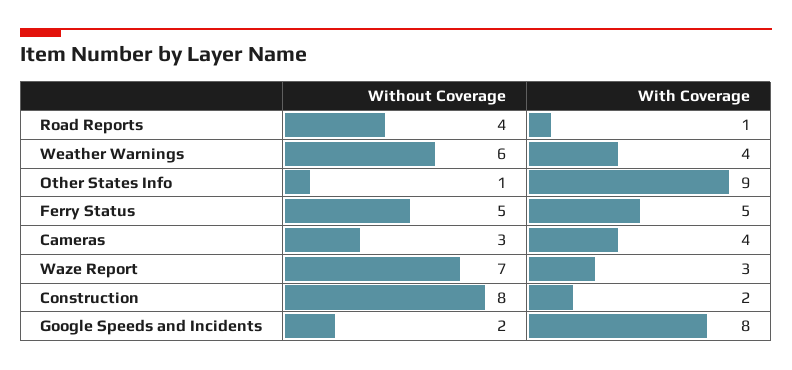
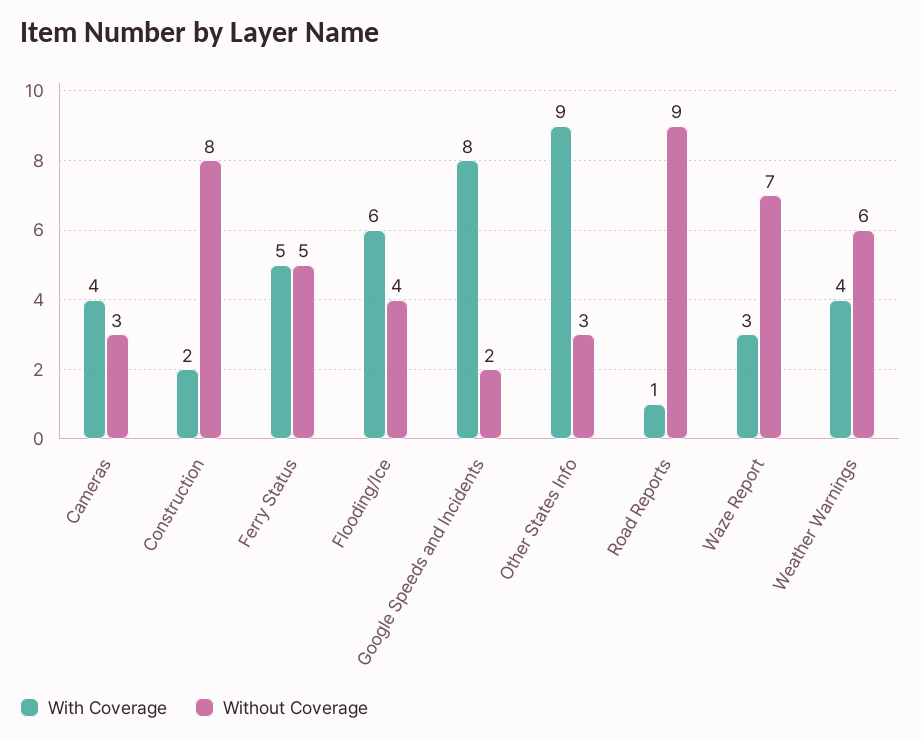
Without Coverage, Road Reports: 4 -> 9
Without Coverage, Other States Info: 1 -> 3
With Coverage, Flooding/Ice: none -> 6
Without Coverage, Flooding/Ice: none -> 4

